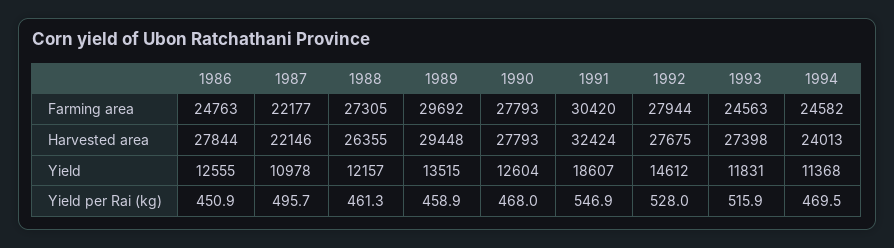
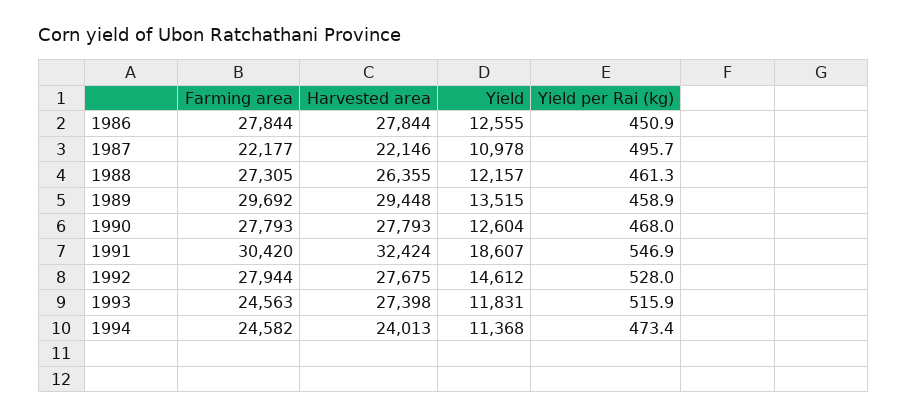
1986, Farming area: 24763 -> 27844
1994, Yield per Rai (kg): 469.5 -> 473.4

